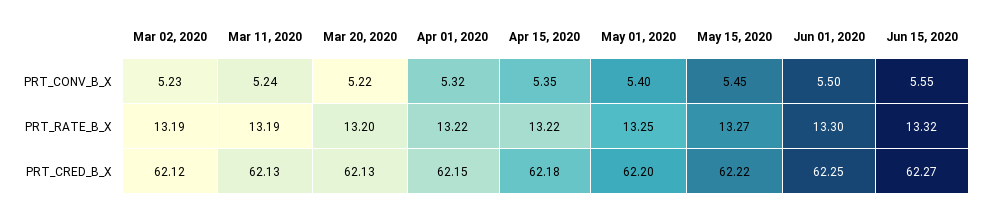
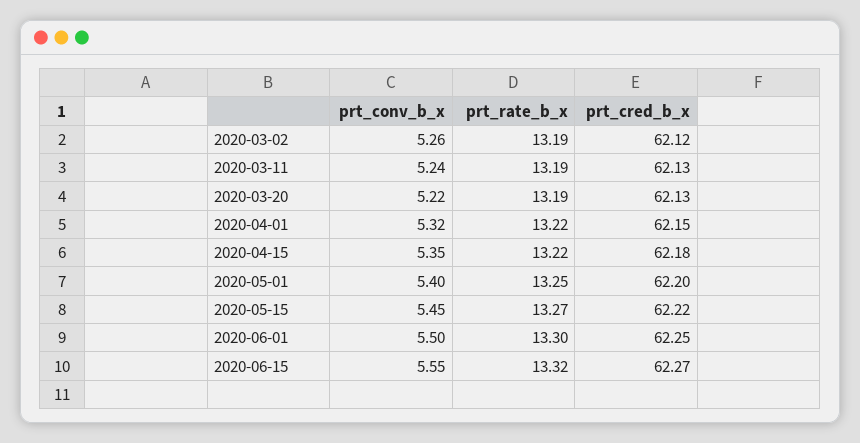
Mar 02, 2020, PRT_CONV_B_X: 5.23 -> 5.26
Mar 20, 2020, PRT_RATE_B_X: 13.2 -> 13.19

